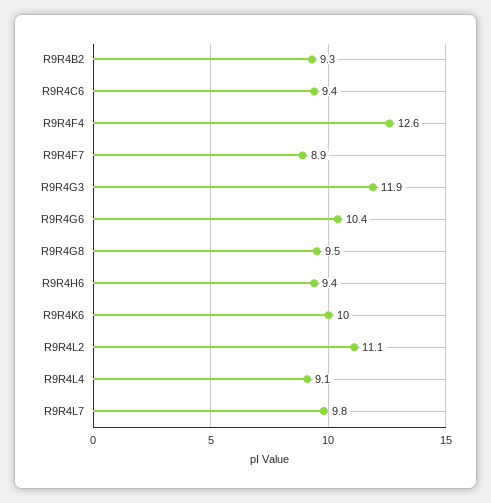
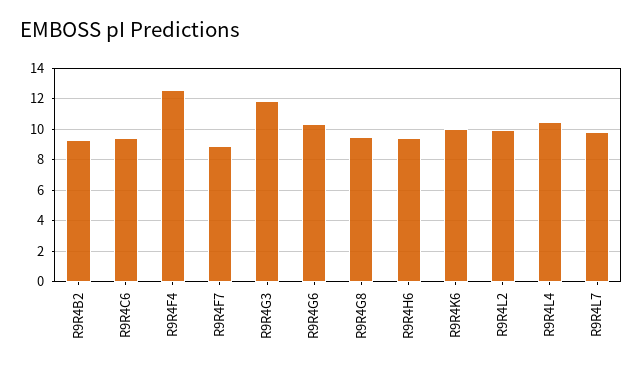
R9R4L2: 11.1 -> 10
R9R4L4: 9.1 -> 10.5

